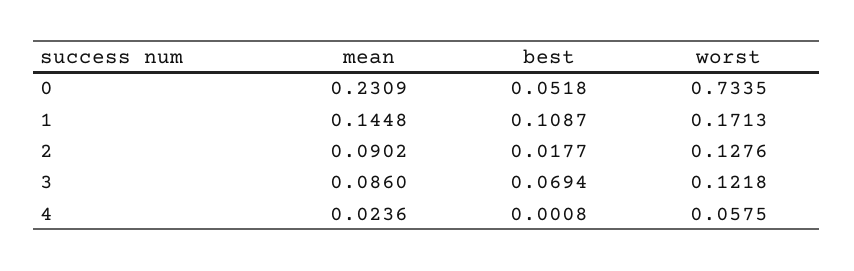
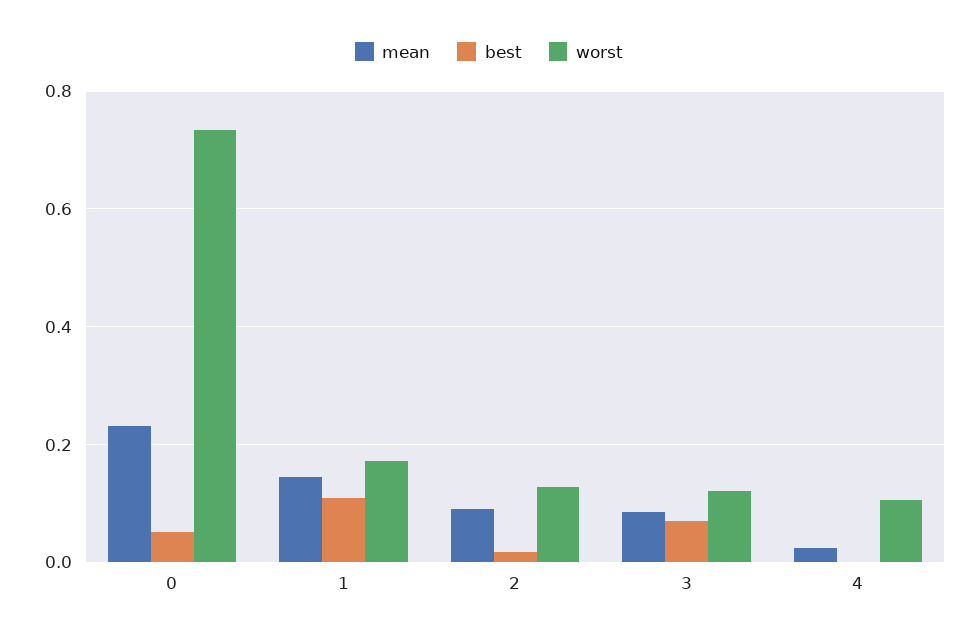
worst, 4: 0.0575 -> 0.1

